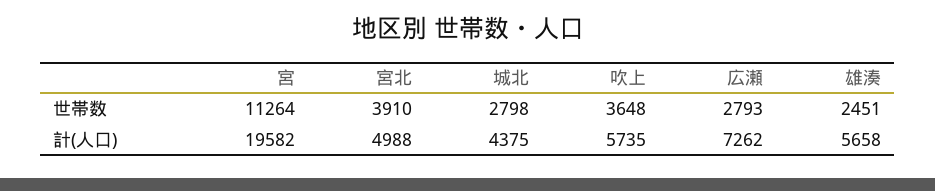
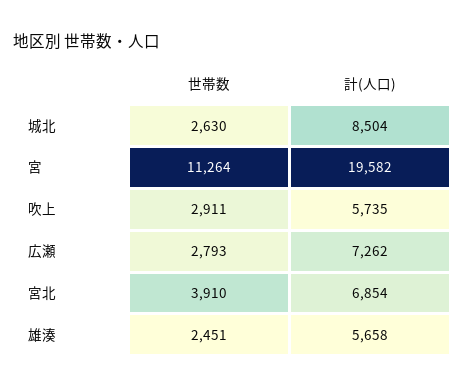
城北, 世帯数: 2798 -> 2630
吹上, 世帯数: 3648 -> 2911
宮北, 計(人口): 4988 -> 6854
城北, 計(人口): 4375 -> 8504

